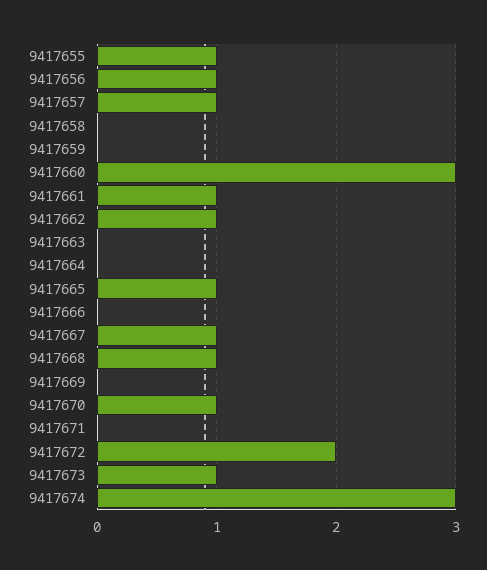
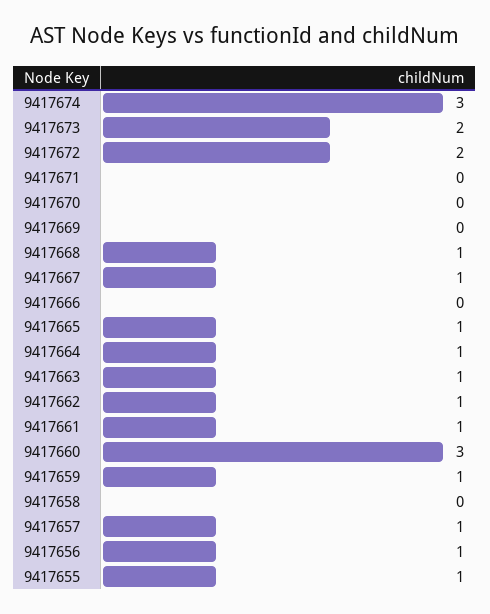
9417659: 0 -> 1
9417663: 0 -> 1
9417664: 0 -> 1
9417670: 1 -> 0
9417673: 1 -> 2

